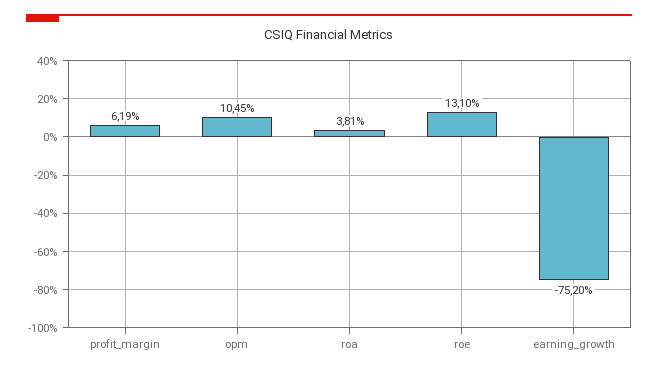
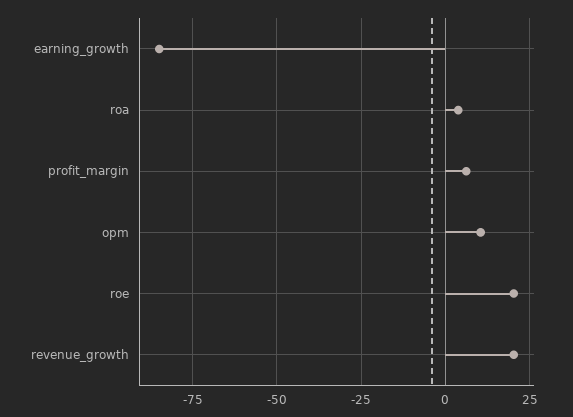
roe: 13.1 -> 20
earning_growth: -75.2 -> -85
revenue_growth: none -> 20

